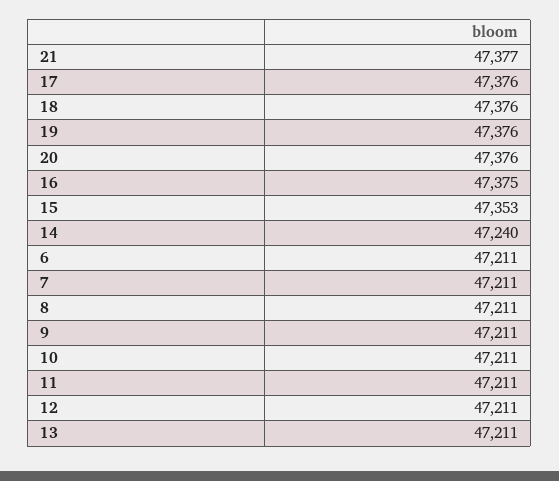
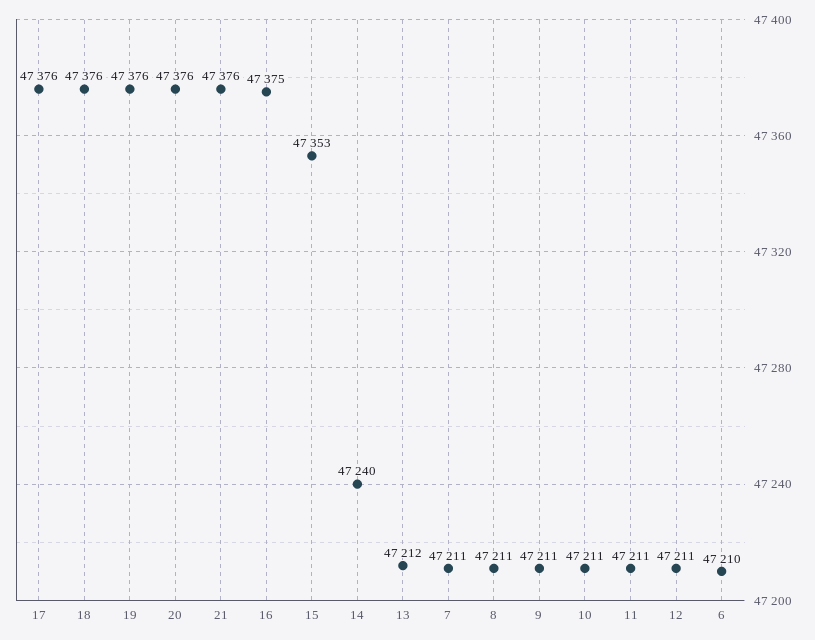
21: 47377 -> 47376
6: 47211 -> 47210
13: 47211 -> 47212

